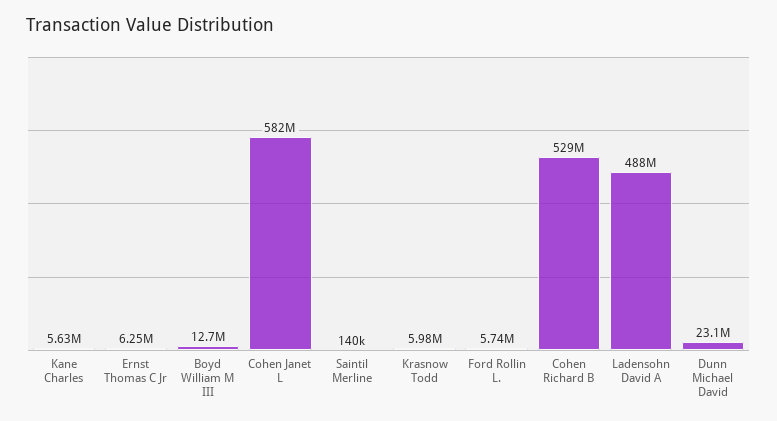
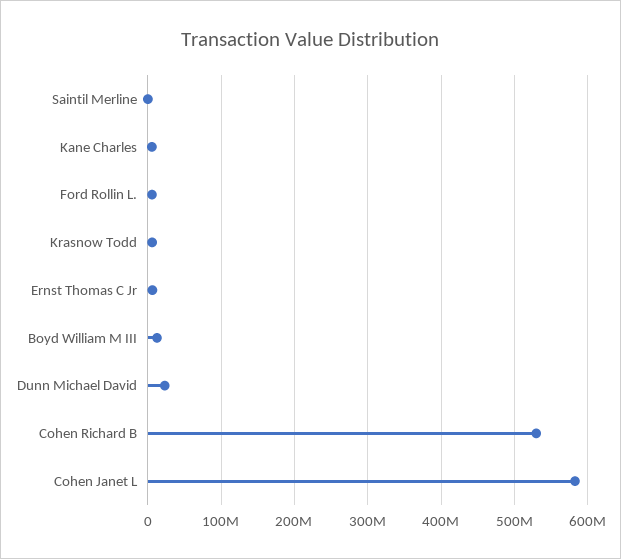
Ladensohn David A: 488000000 -> none

